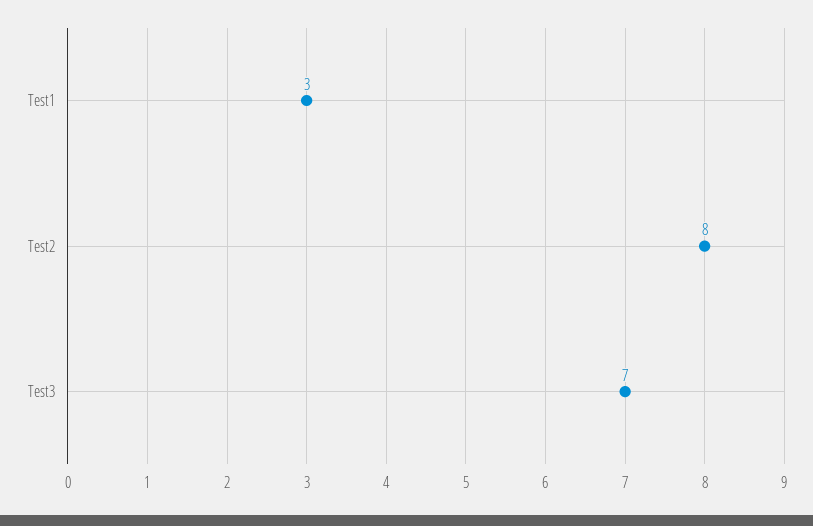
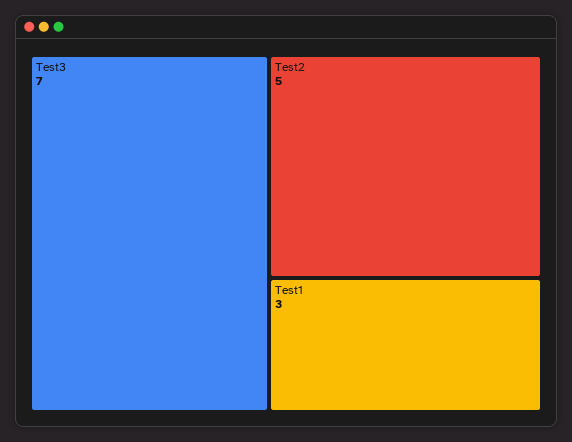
Test2: 8 -> 5

